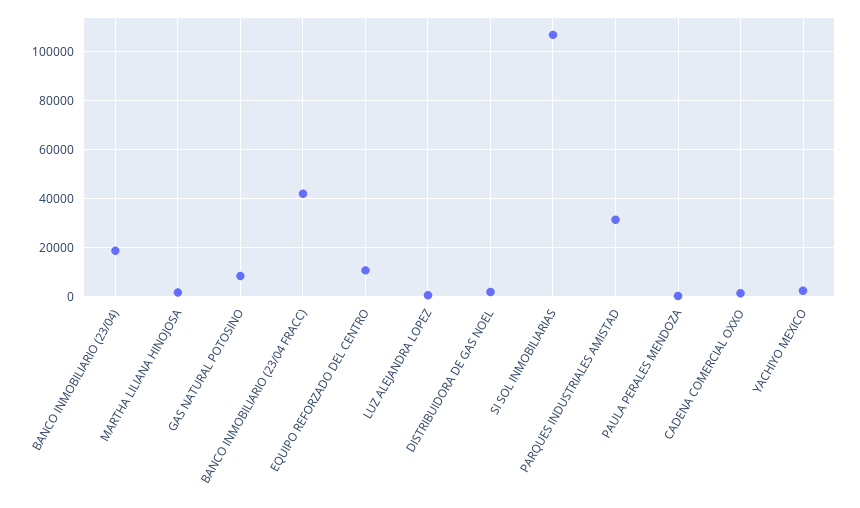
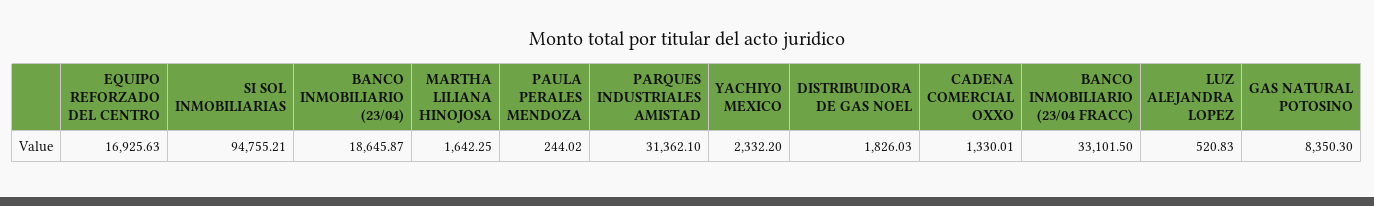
BANCO INMOBILIARIO (23/04 FRACC): 42500 -> 33101.5
EQUIPO REFORZADO DEL CENTRO: 10000 -> 16925.63
SI SOL INMOBILIARIAS: 107500 -> 94755.21

